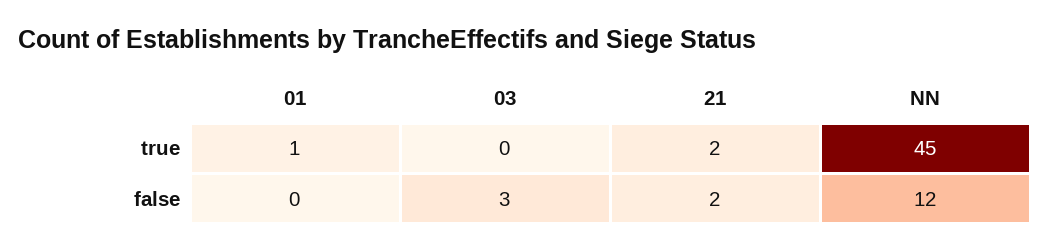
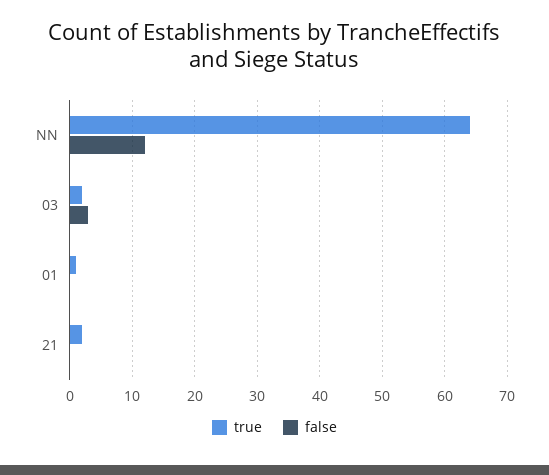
true, 03: 0 -> 2
true, NN: 45 -> 64
false, 21: 2 -> 0

